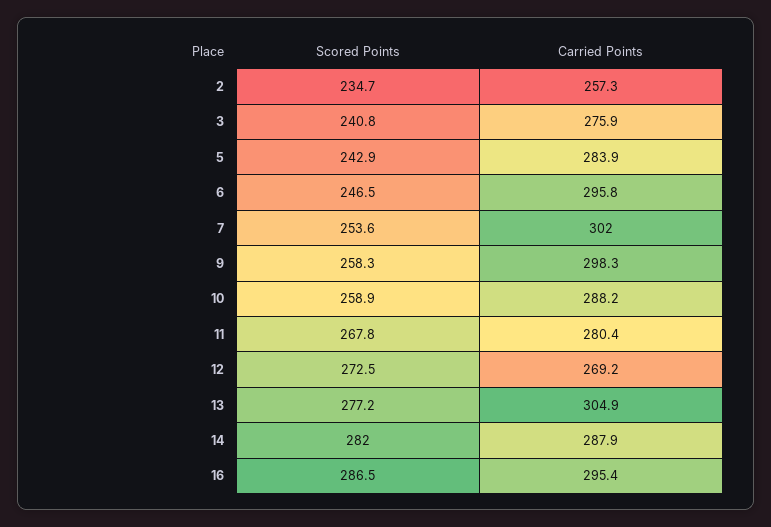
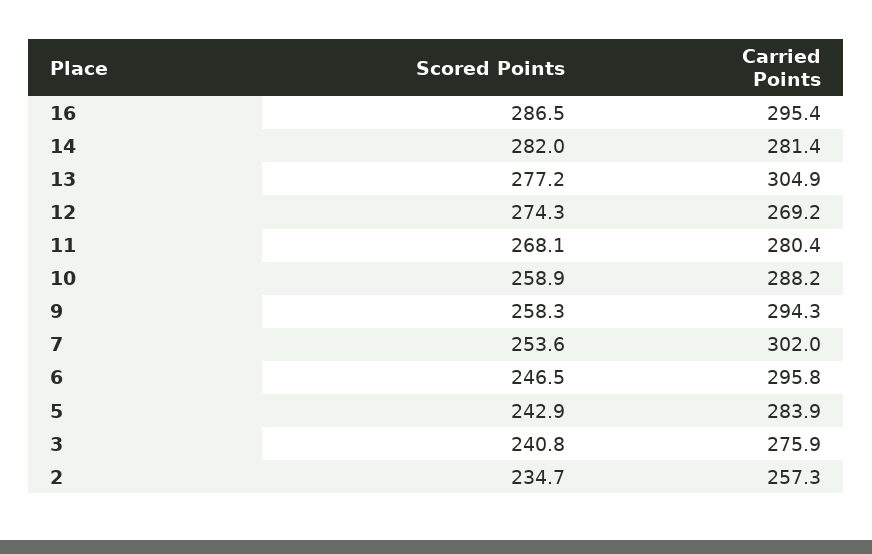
Carried Points, 9: 298.3 -> 294.3
Scored Points, 11: 267.8 -> 268.1
Scored Points, 12: 272.5 -> 274.3
Carried Points, 14: 287.9 -> 281.4

